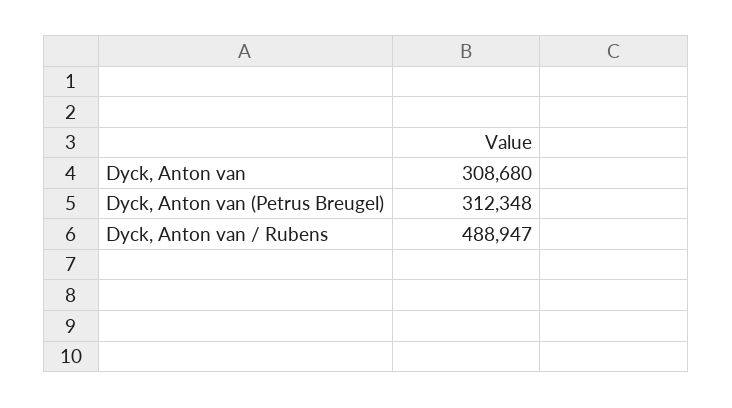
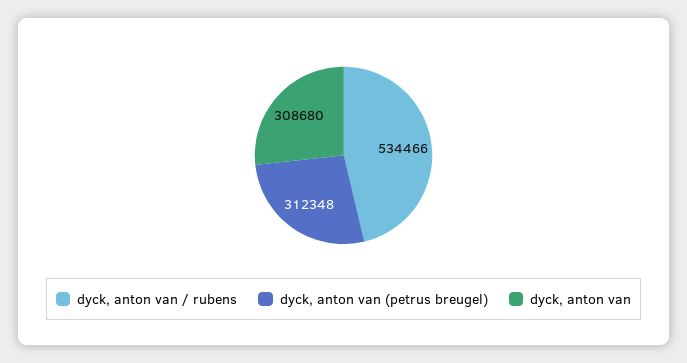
Dyck, Anton van / Rubens: 488947 -> 534466

